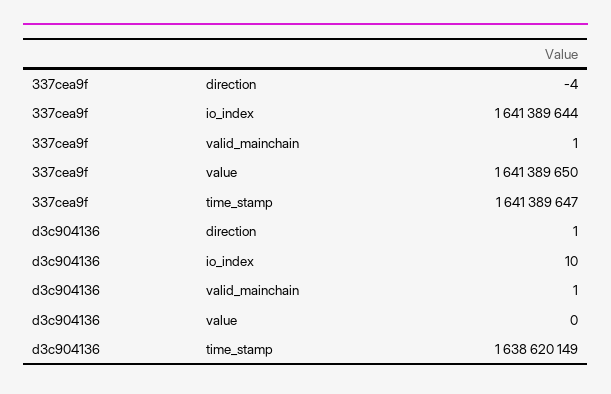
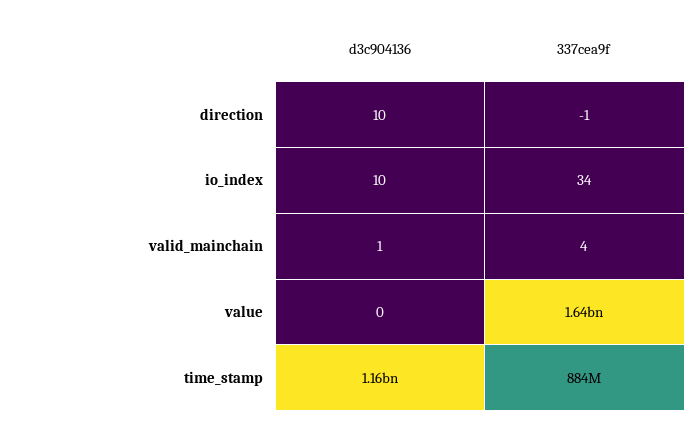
337cea9f, direction: -4 -> -1
337cea9f, io_index: 1641389644 -> 34
337cea9f, valid_mainchain: 1 -> 4
337cea9f, time_stamp: 1641389647 -> 884000000
d3c904136, direction: 1 -> 10
d3c904136, time_stamp: 1638620149 -> 1160000000

